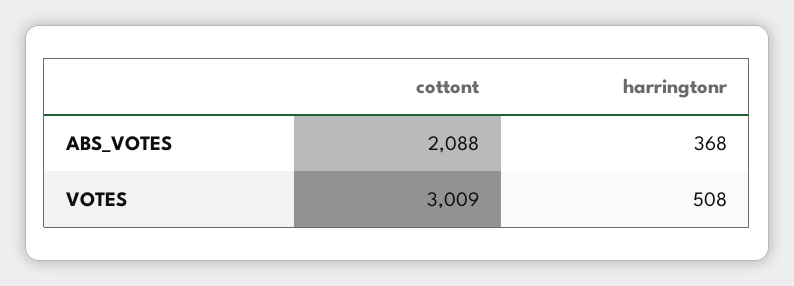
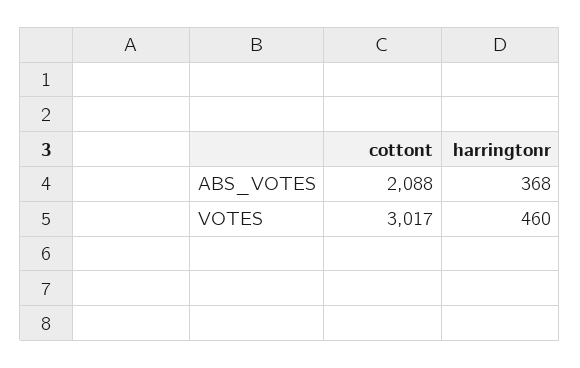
cottont, VOTES: 3009 -> 3017
harringtonr, VOTES: 508 -> 460

